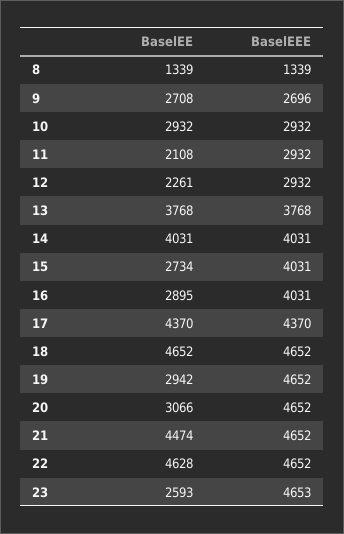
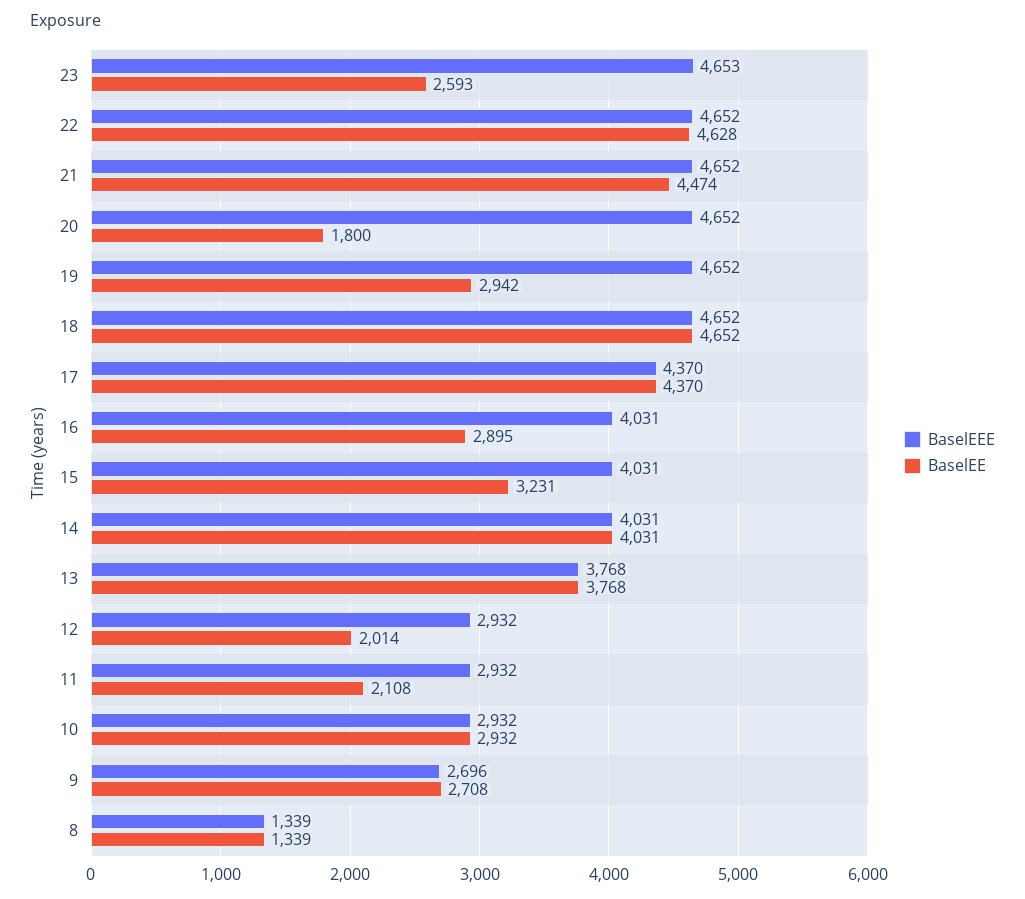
BaselEE, 12: 2261 -> 2014
BaselEE, 15: 2734 -> 3231
BaselEE, 20: 3066 -> 1800

